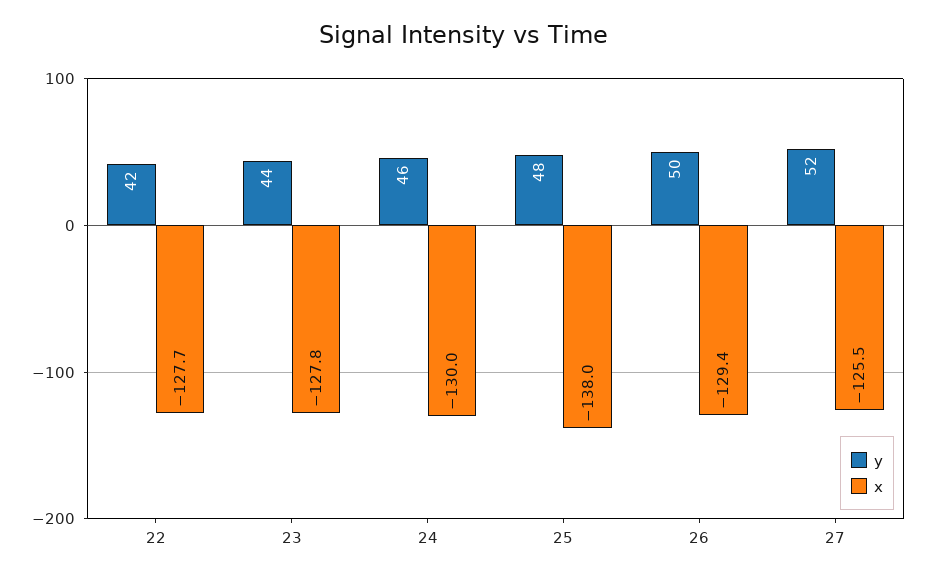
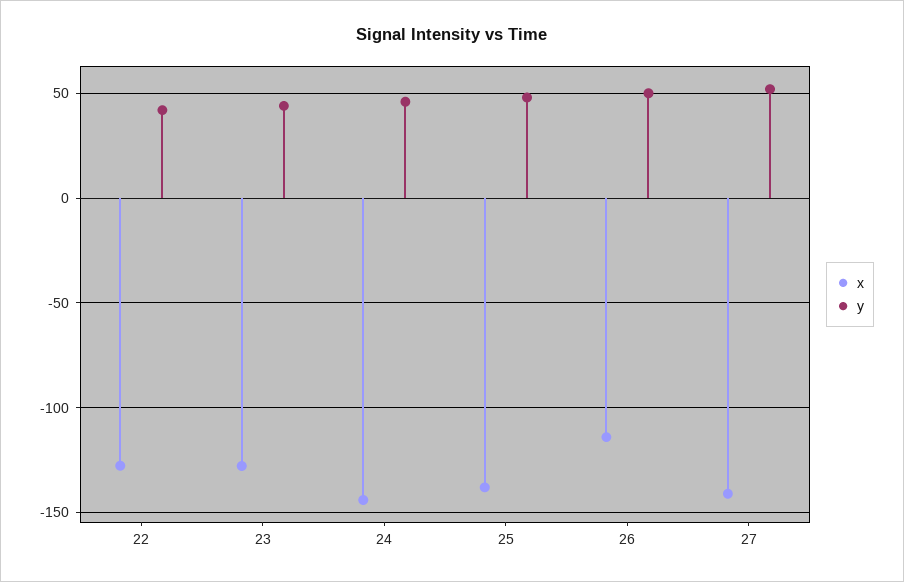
x, 24: -130 -> -145
x, 26: -129.4 -> -115
x, 27: -125.5 -> -140

